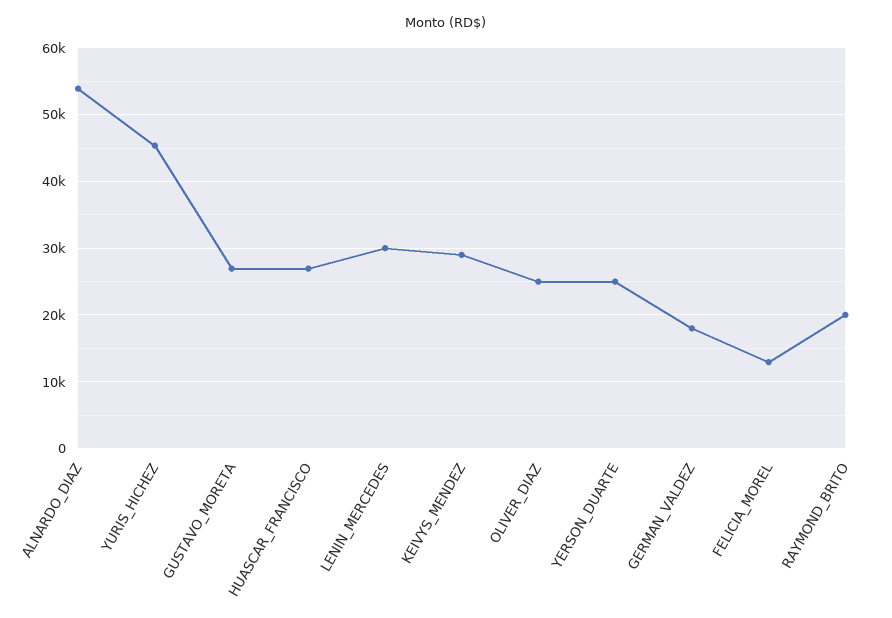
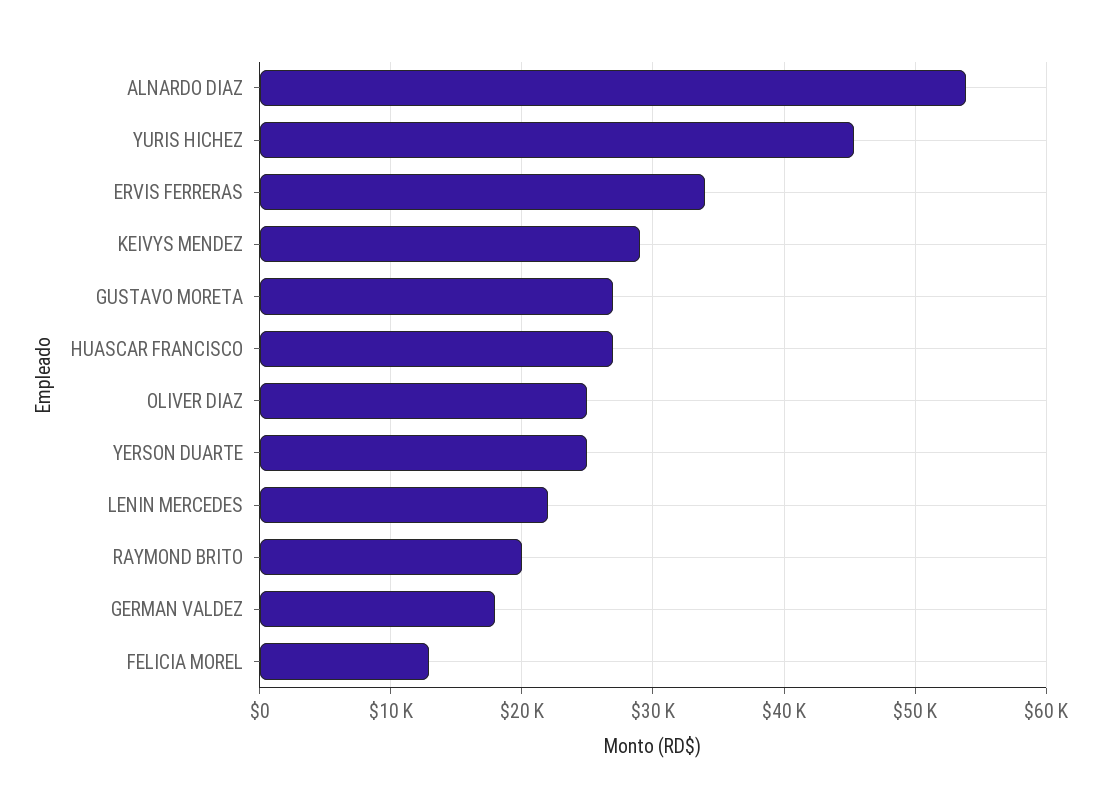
LENIN_MERCEDES: 30000 -> 22000
ERVIS FERRERAS: none -> 34000

